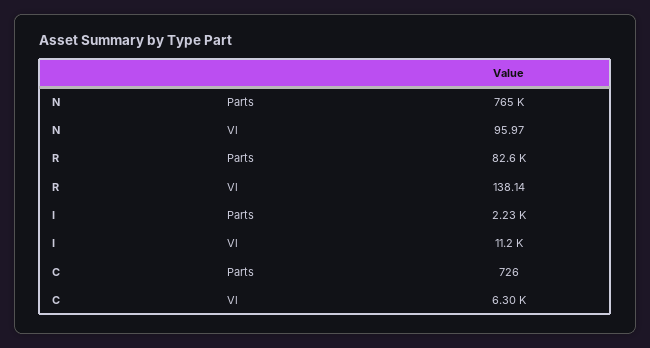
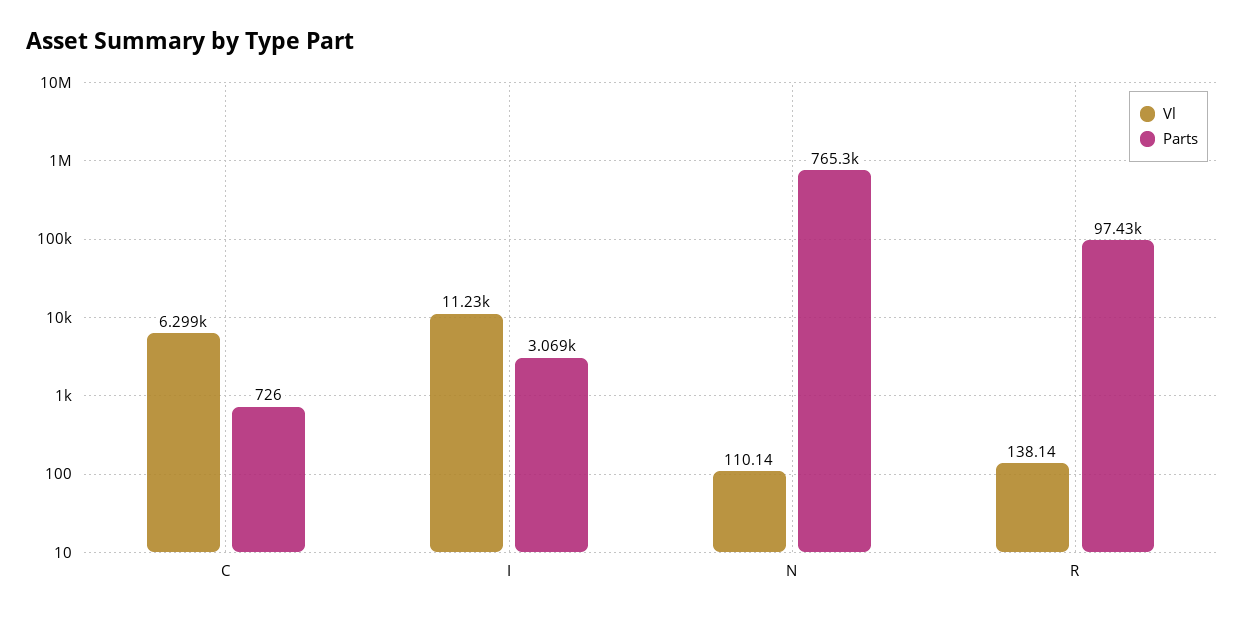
Vl, N: 95.97 -> 110.14
Parts, R: 82600 -> 97430
Parts, I: 2230 -> 3069

